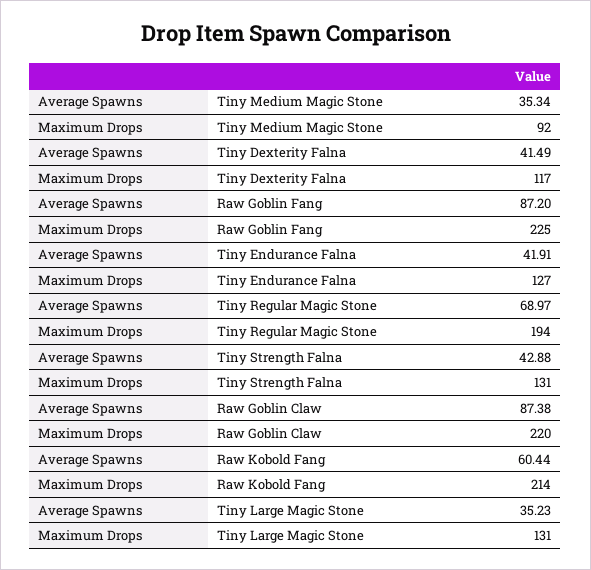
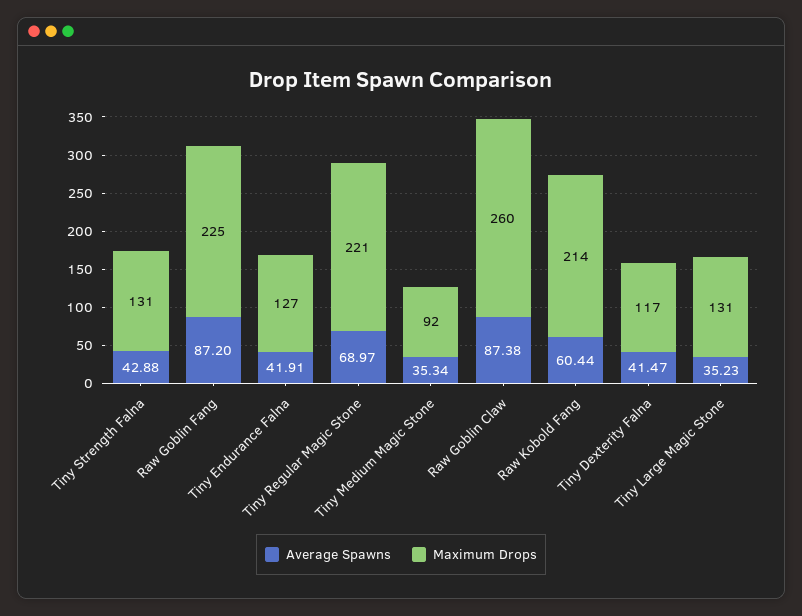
Average Spawns, Tiny Dexterity Falna: 41.49 -> 41.47
Maximum Drops, Tiny Regular Magic Stone: 194 -> 221
Maximum Drops, Raw Goblin Claw: 220 -> 260

